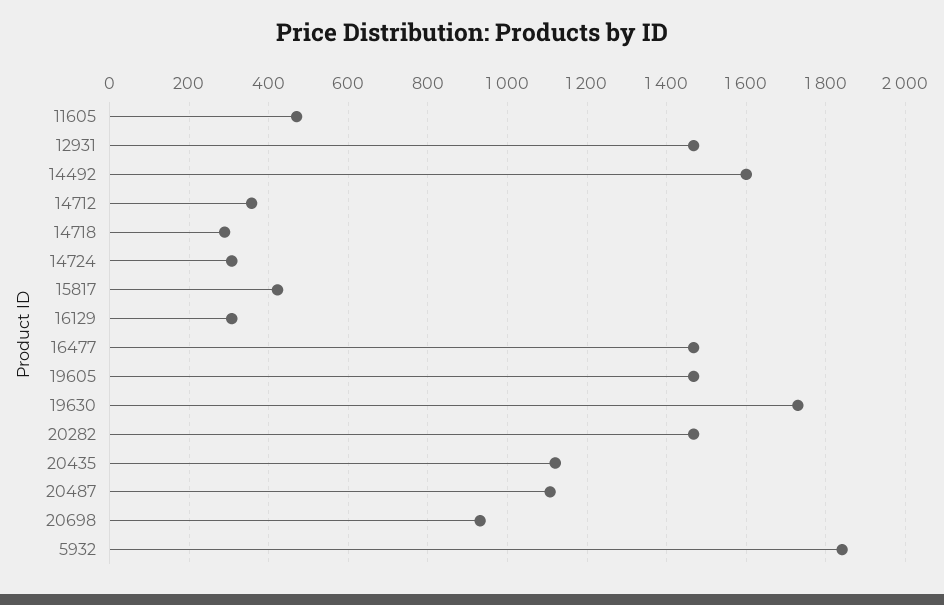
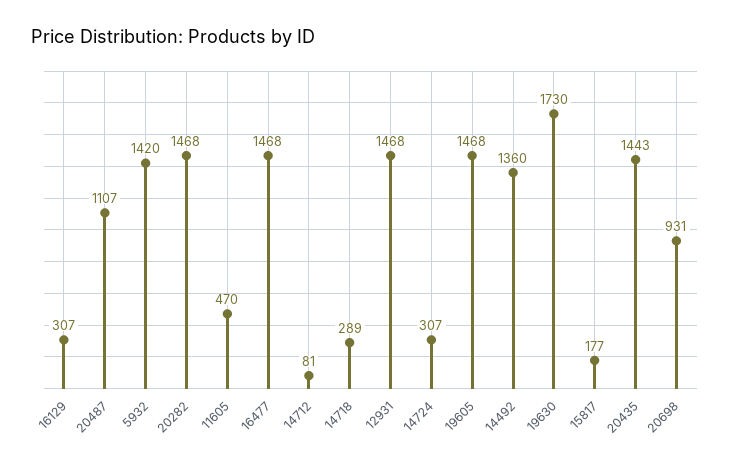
14492: 1600 -> 1360
14712: 360 -> 81
15817: 420 -> 177
20435: 1120 -> 1443
5932: 1840 -> 1420

